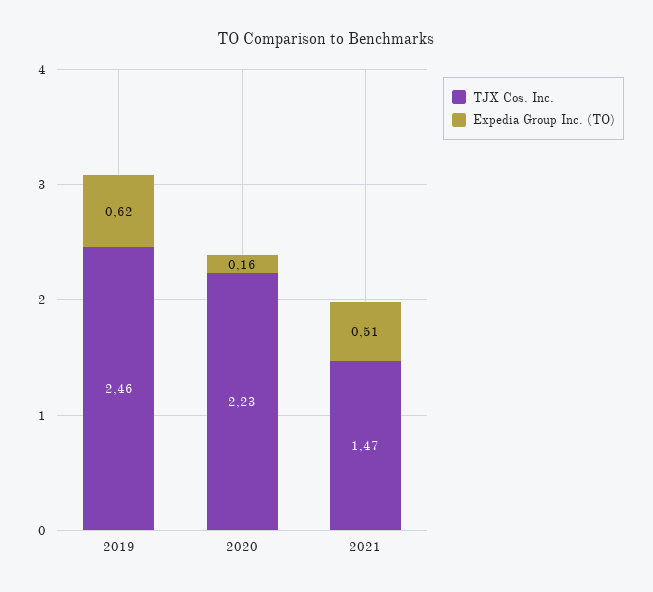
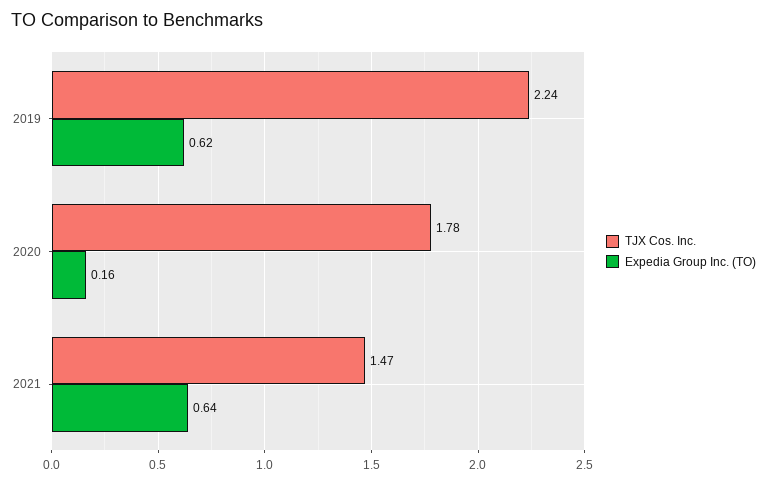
TJX Cos. Inc., 2019: 2.46 -> 2.24
TJX Cos. Inc., 2020: 2.23 -> 1.78
Expedia Group Inc. (TO), 2021: 0.51 -> 0.64

